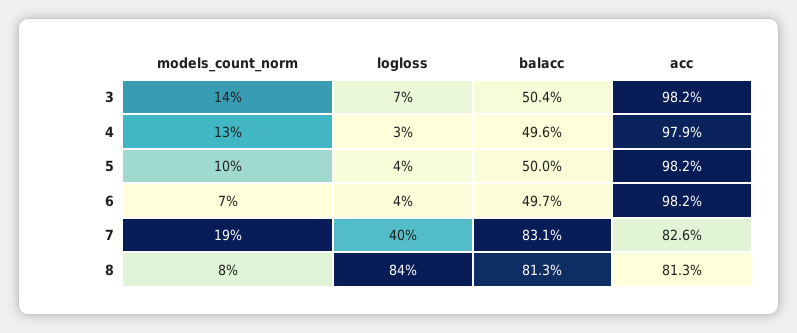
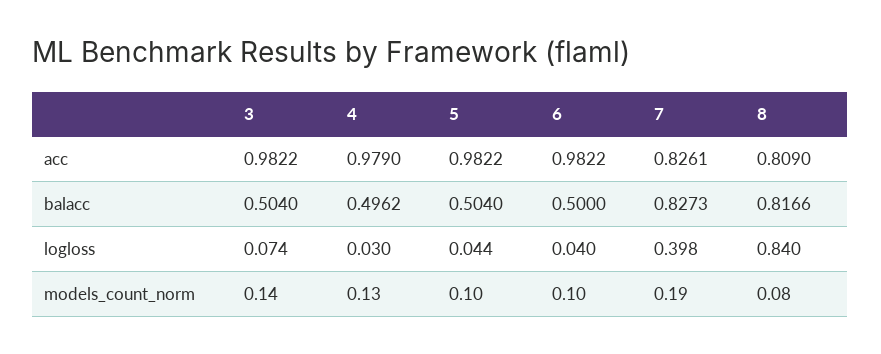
balacc, 5: 0.5 -> 0.504
models_count_norm, 6: 0.07 -> 0.1
balacc, 6: 0.497 -> 0.5
balacc, 7: 0.831 -> 0.8273
balacc, 8: 0.813 -> 0.8166
acc, 8: 0.813 -> 0.809

